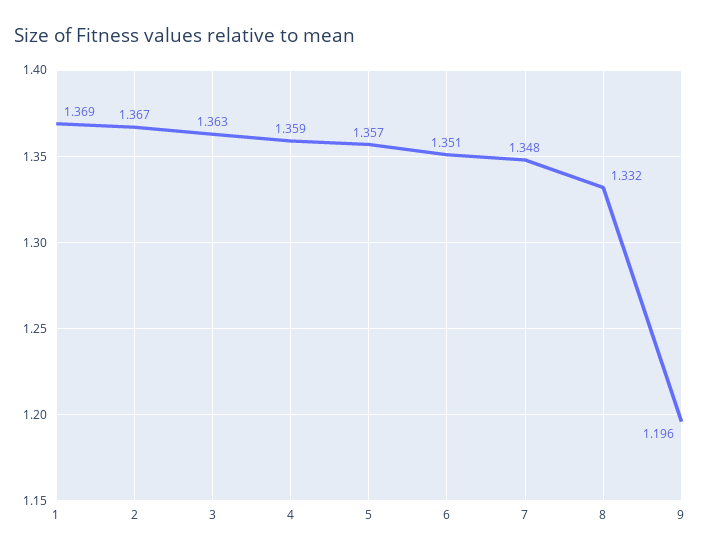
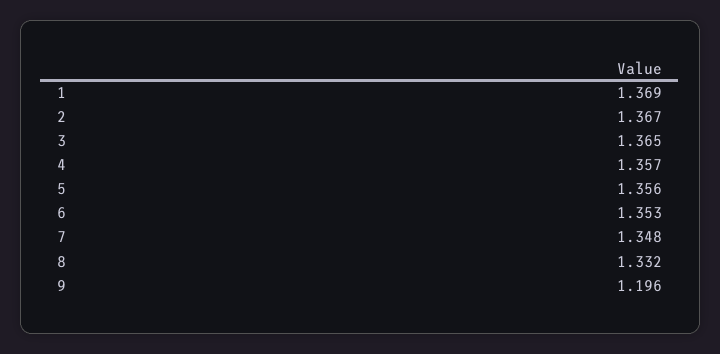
3: 1.363 -> 1.365
4: 1.359 -> 1.357
5: 1.357 -> 1.356
6: 1.351 -> 1.353

